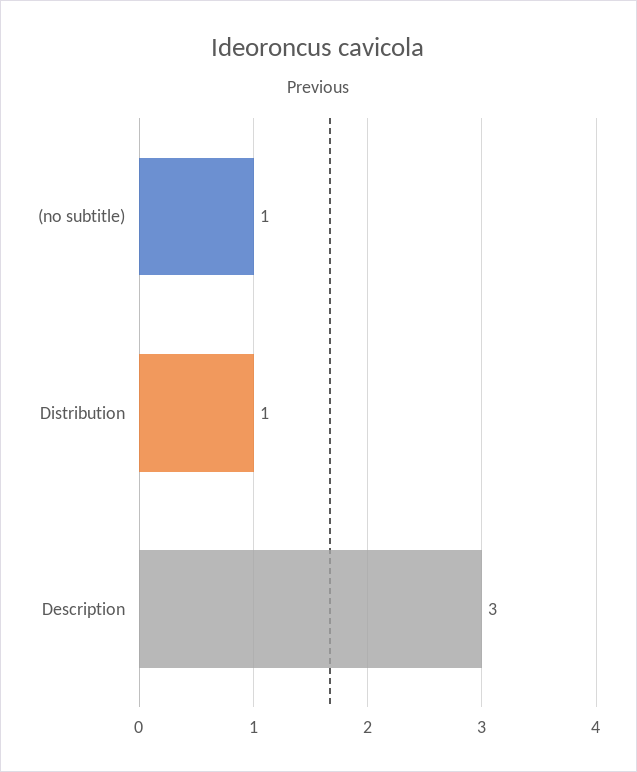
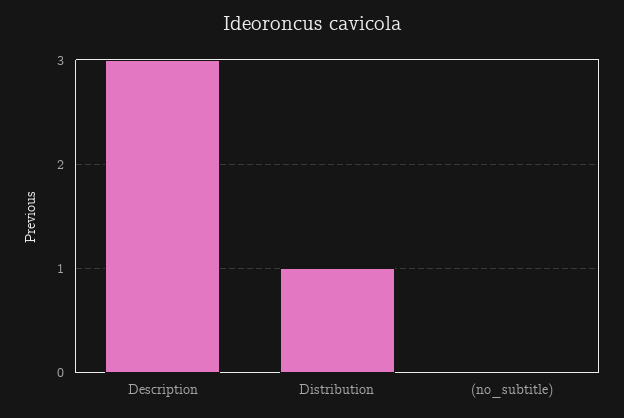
(no subtitle): 1 -> 0

